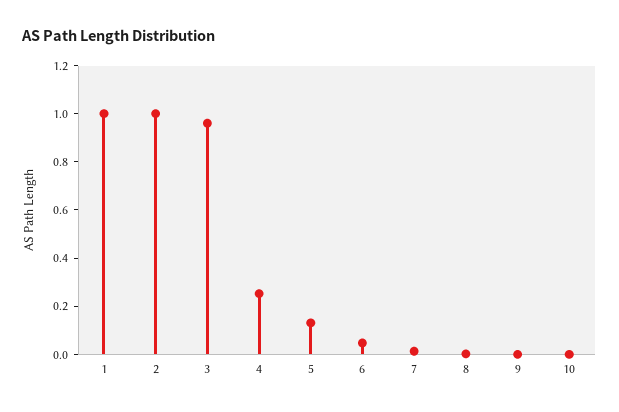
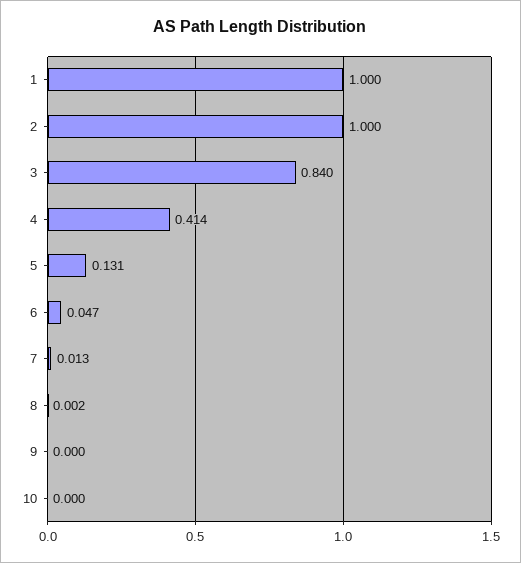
3: 0.95 -> 0.84
4: 0.25 -> 0.414

